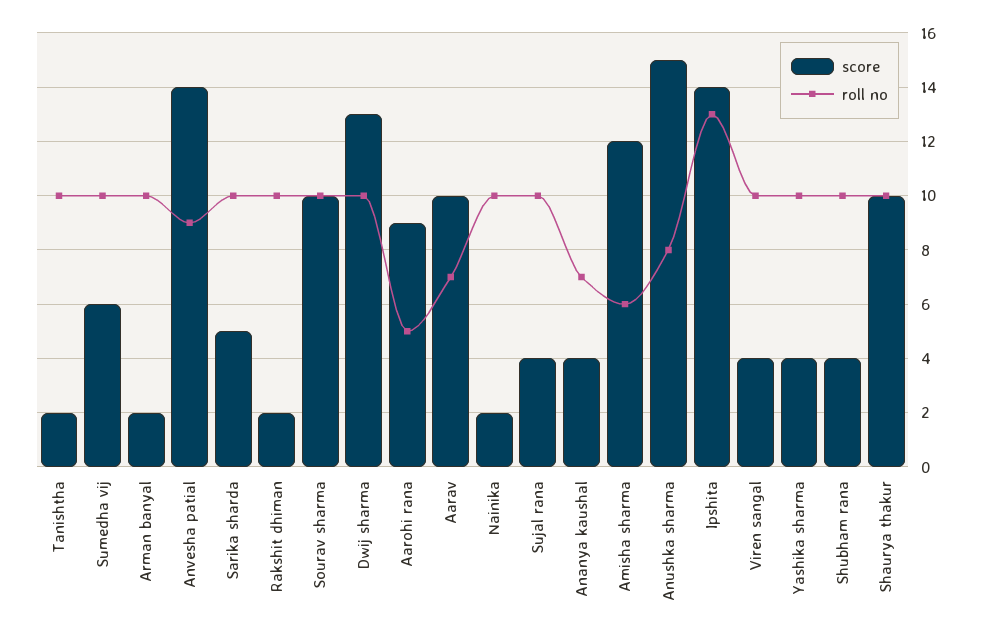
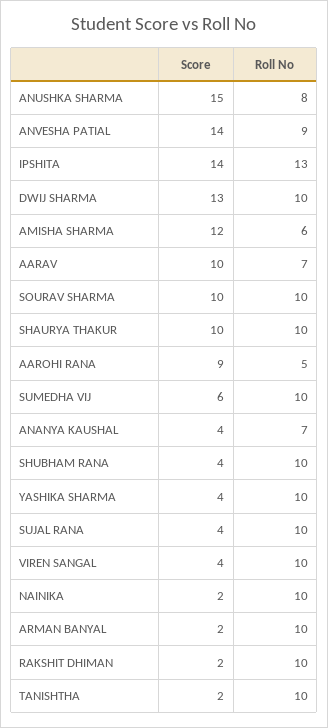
score, Sarika sharda: 5 -> none
roll no, Sarika sharda: 10 -> none

